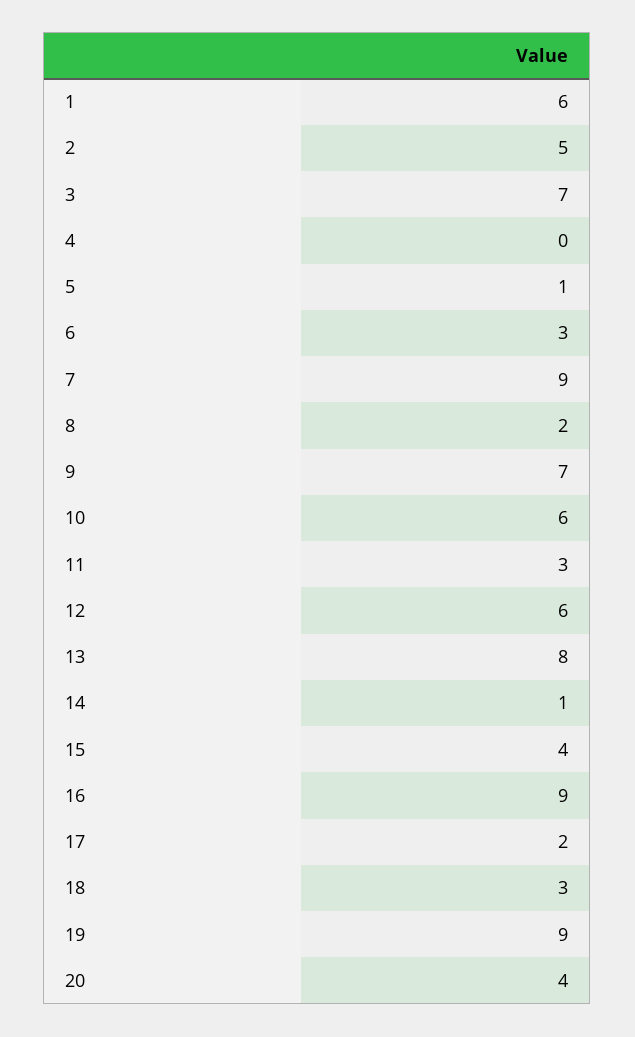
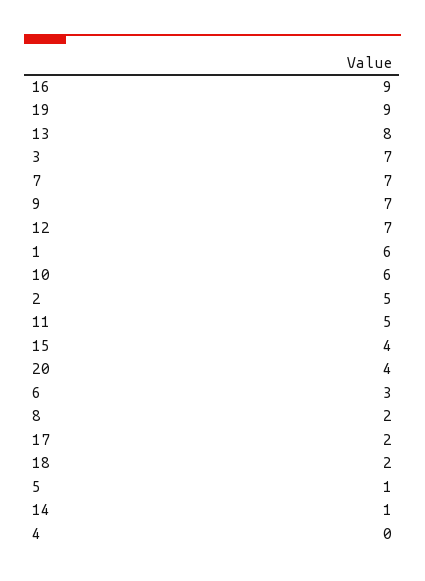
7: 9 -> 7
11: 3 -> 5
12: 6 -> 7
18: 3 -> 2

